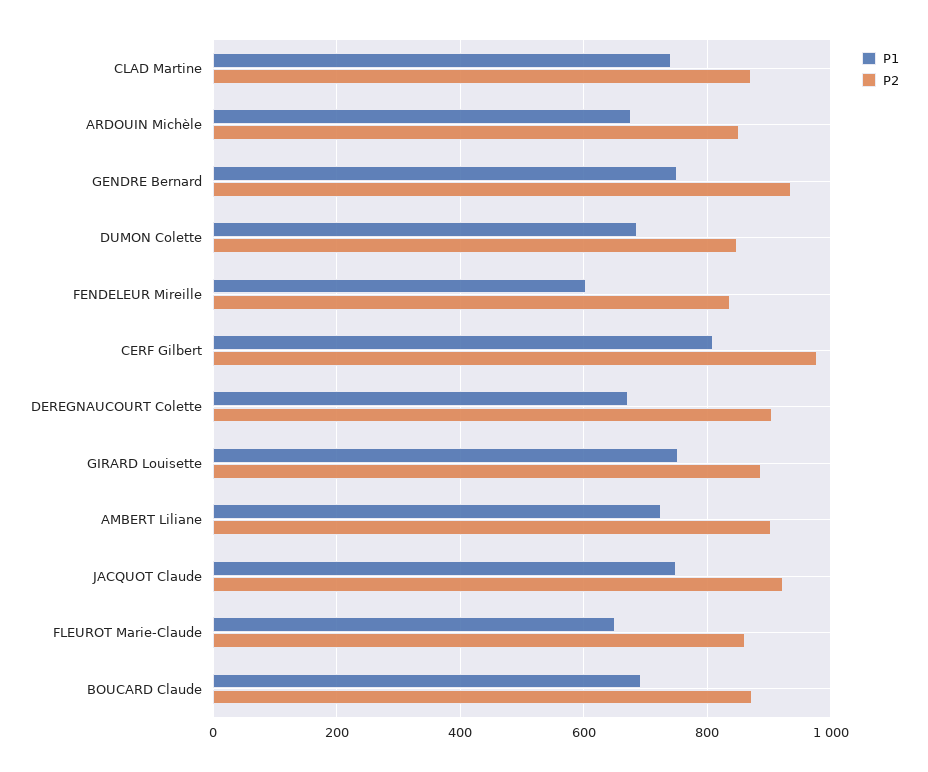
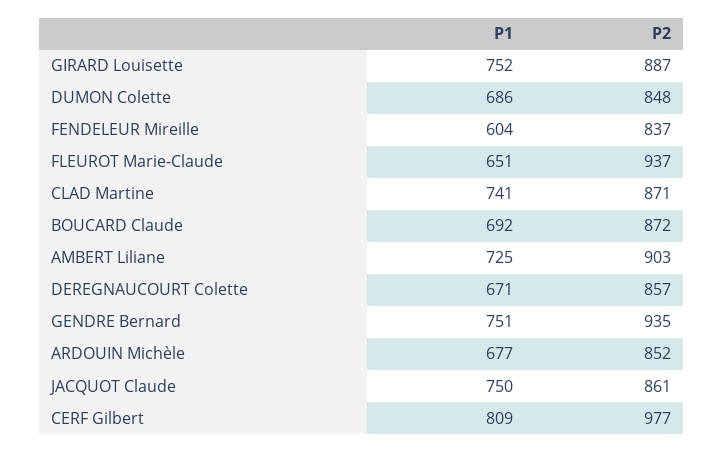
P2, DEREGNAUCOURT Colette: 900 -> 857
P2, JACQUOT Claude: 920 -> 861
P2, FLEUROT Marie-Claude: 860 -> 937

